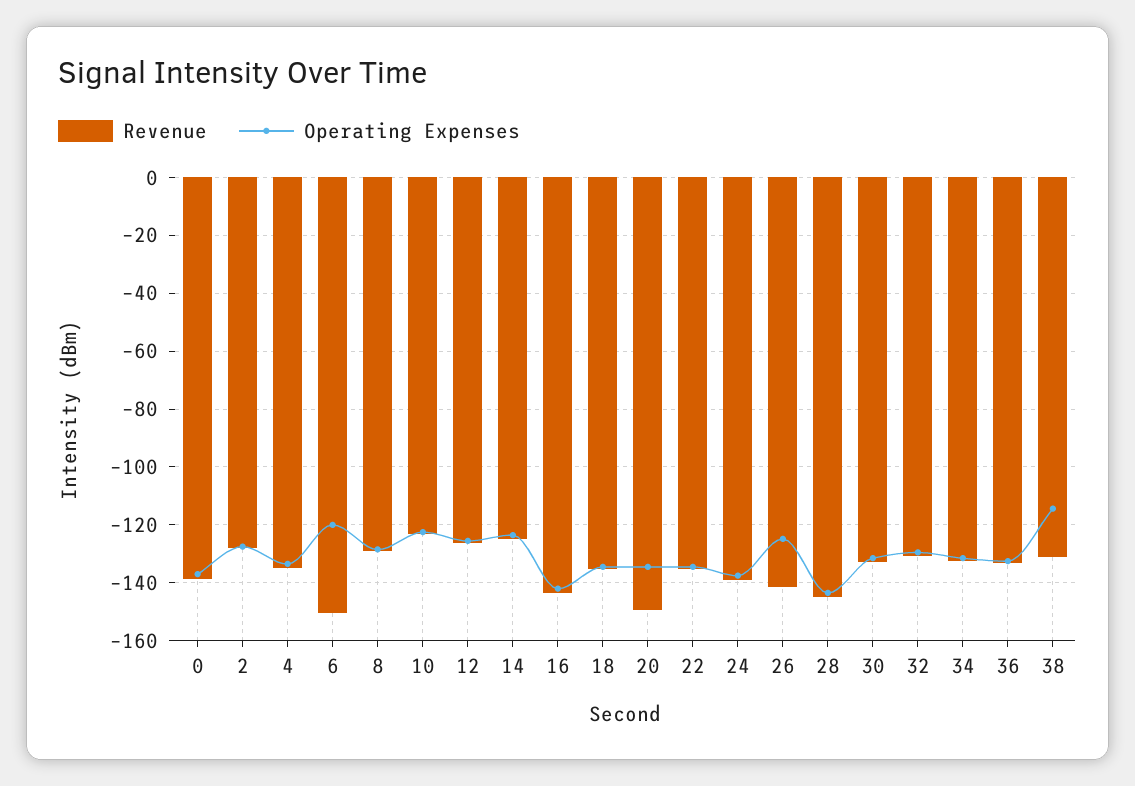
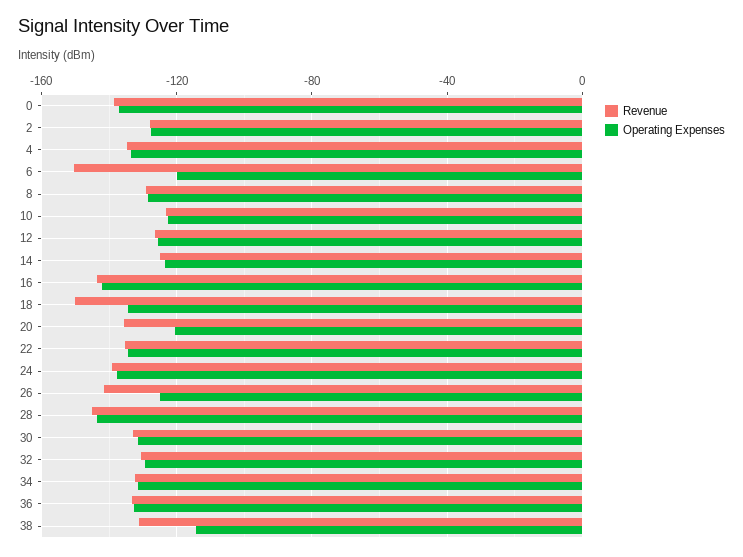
Revenue, 18: -135 -> -150
Revenue, 20: -150 -> -135
Operating Expenses, 20: -135 -> -120

